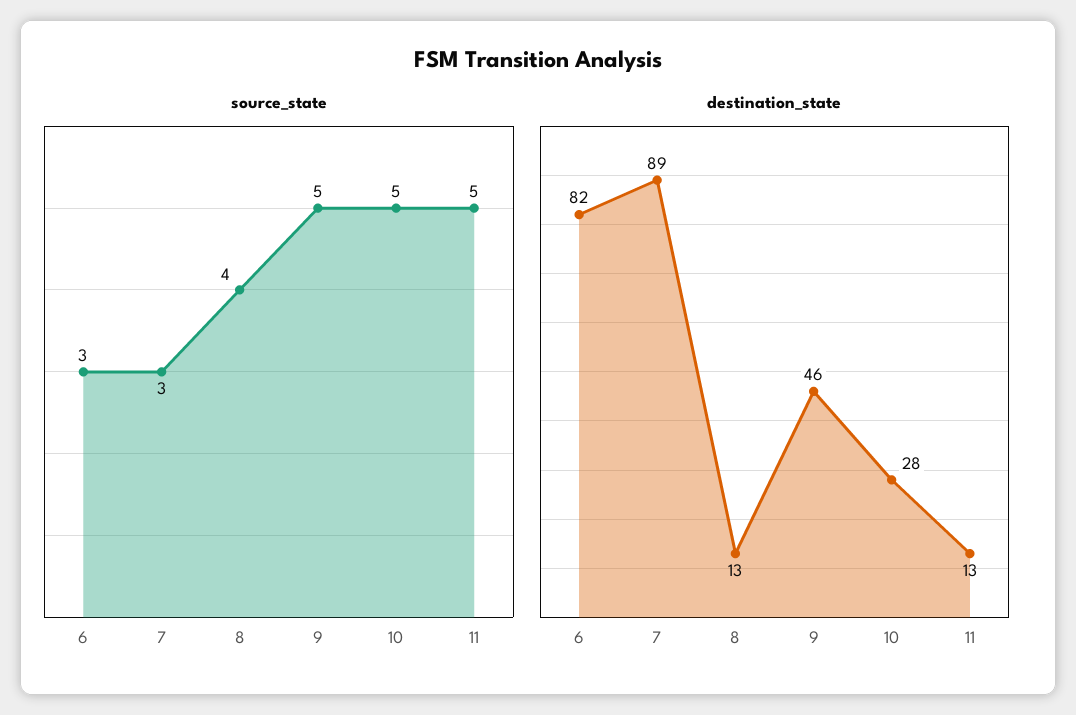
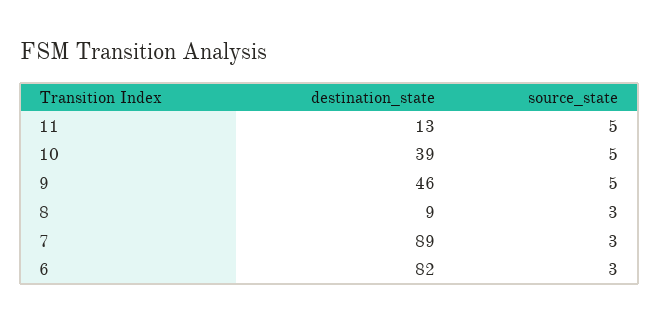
source_state, 8: 4 -> 3
destination_state, 8: 13 -> 9
destination_state, 10: 28 -> 39

